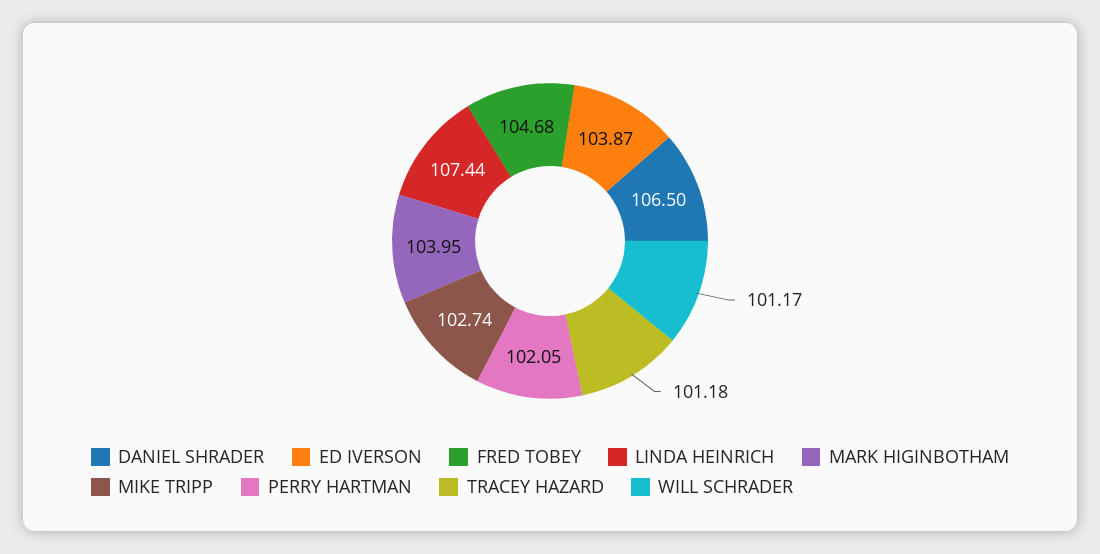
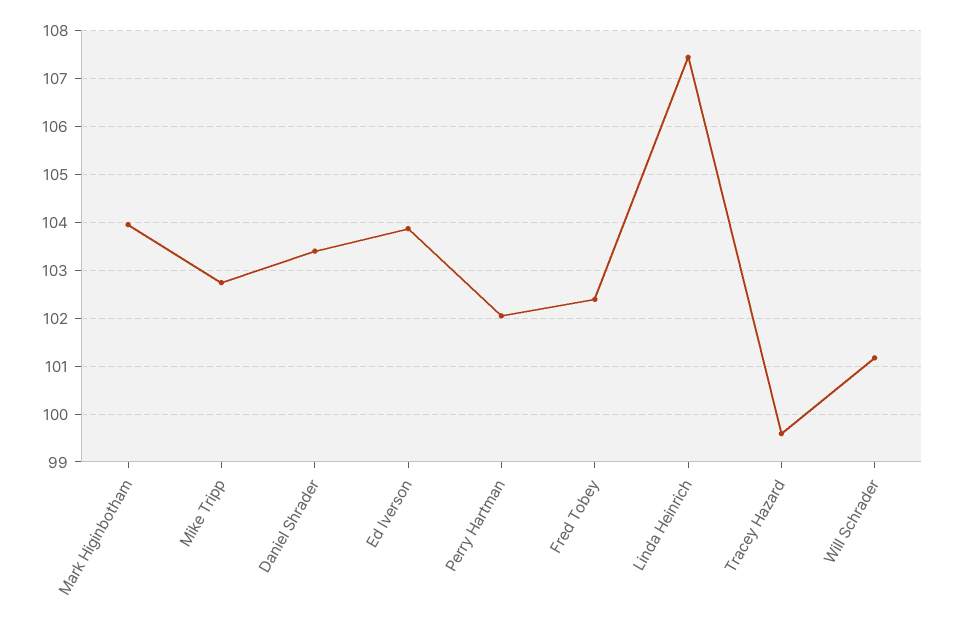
DANIEL SHRADER: 106.5 -> 103.4
FRED TOBEY: 104.68 -> 102.4
TRACEY HAZARD: 101.18 -> 99.6

